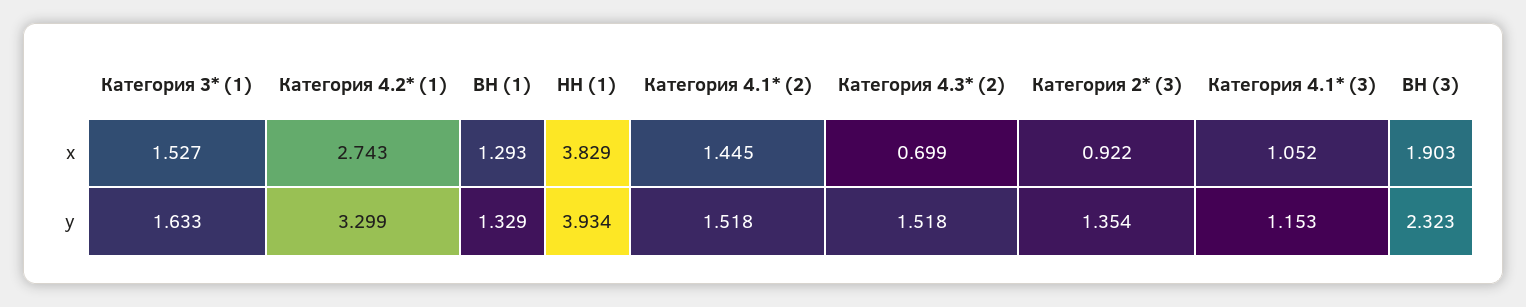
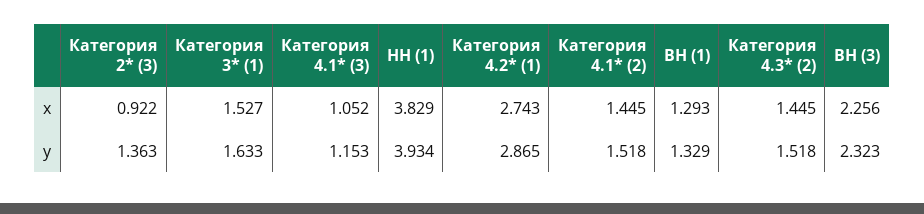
Категория 4.3* (2), x: 0.699 -> 1.445
ВН (3), x: 1.903 -> 2.256
Категория 4.2* (1), y: 3.299 -> 2.865
Категория 2* (3), y: 1.354 -> 1.363

